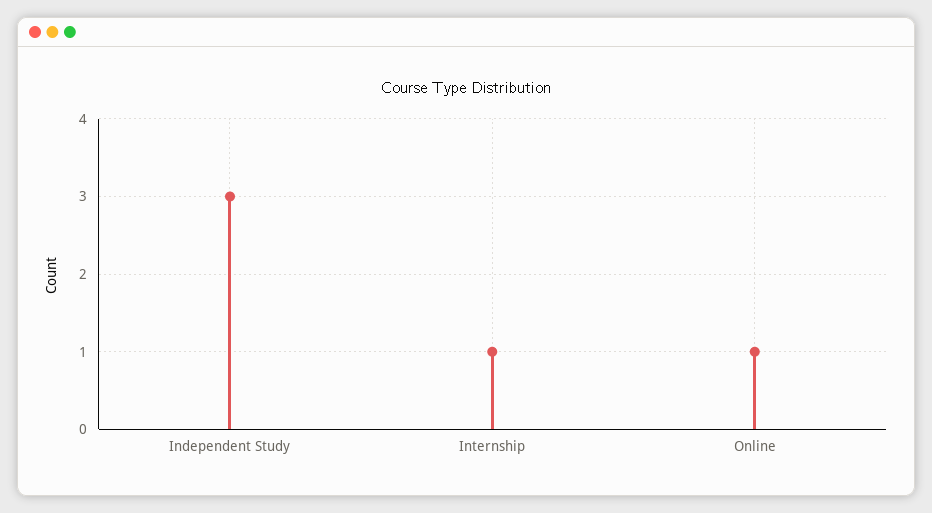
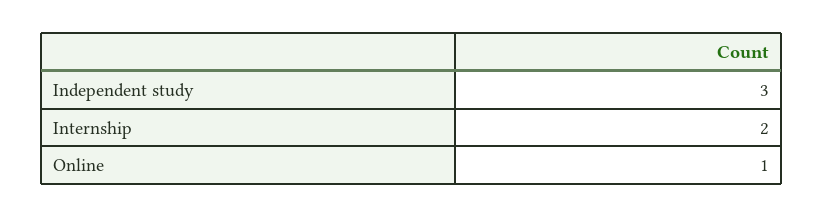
Internship: 1 -> 2

